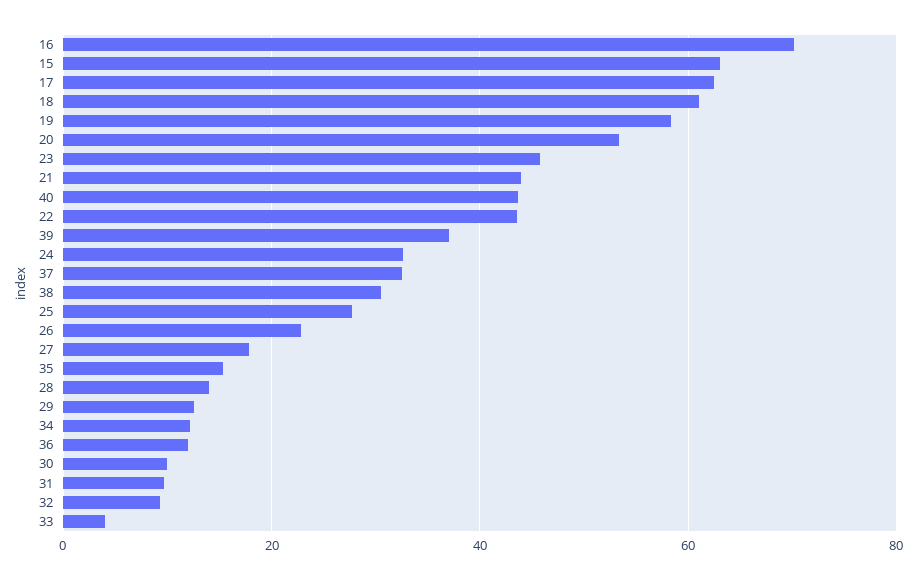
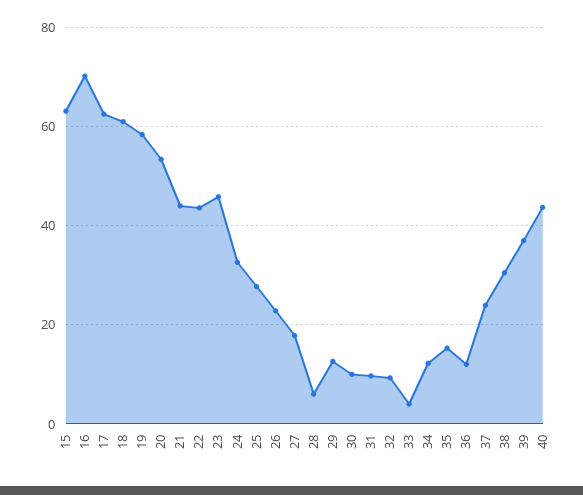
37: 32 -> 24
28: 14 -> 6

